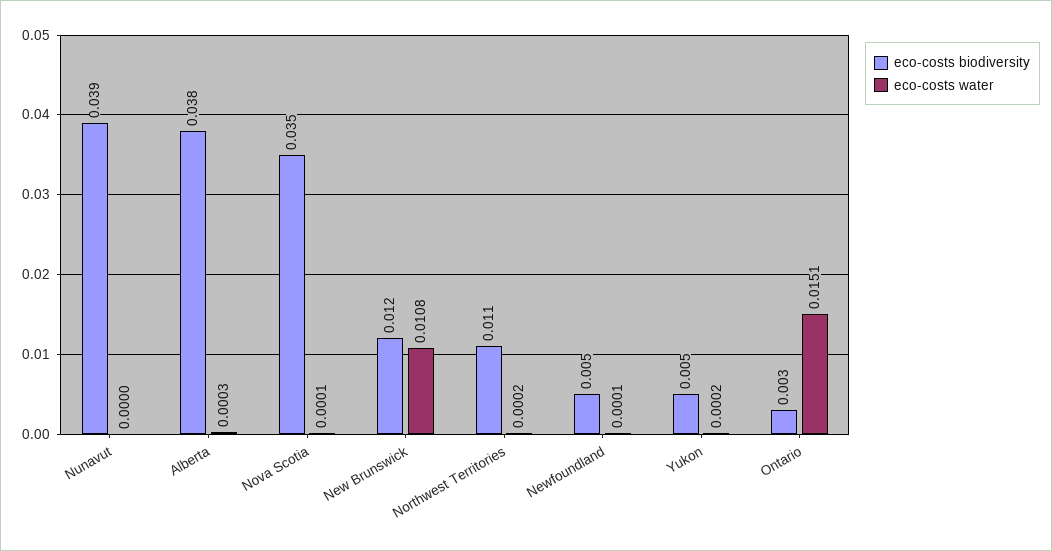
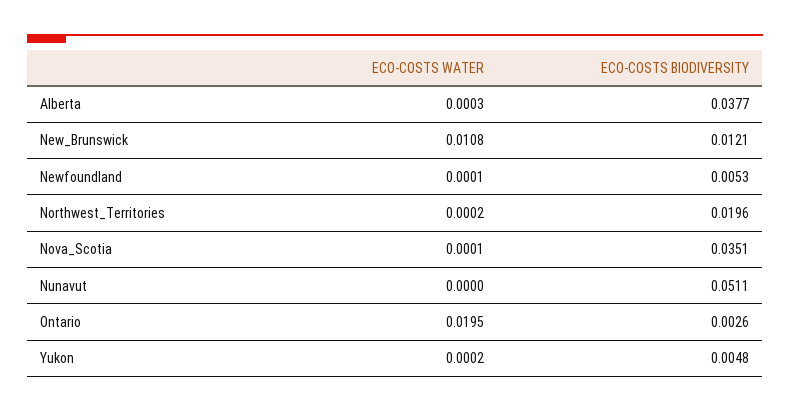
eco-costs biodiversity, Nunavut: 0.039 -> 0.0511
eco-costs biodiversity, Northwest Territories: 0.011 -> 0.0196
eco-costs water, Ontario: 0.0151 -> 0.0195

